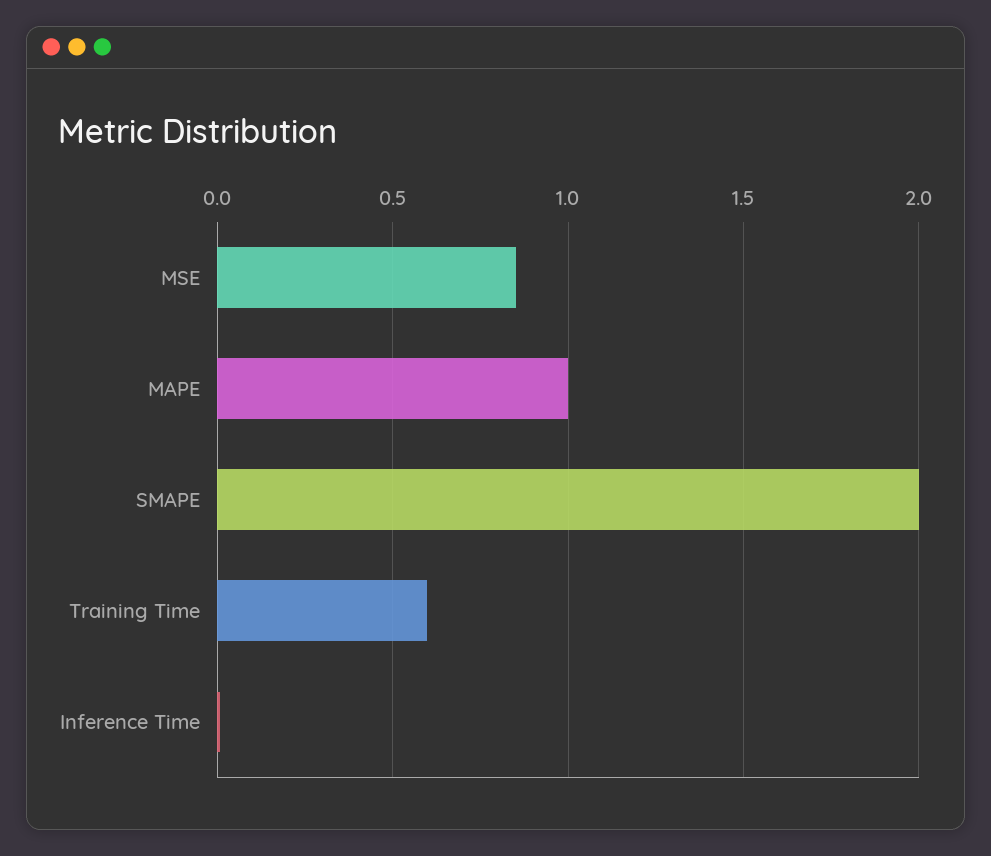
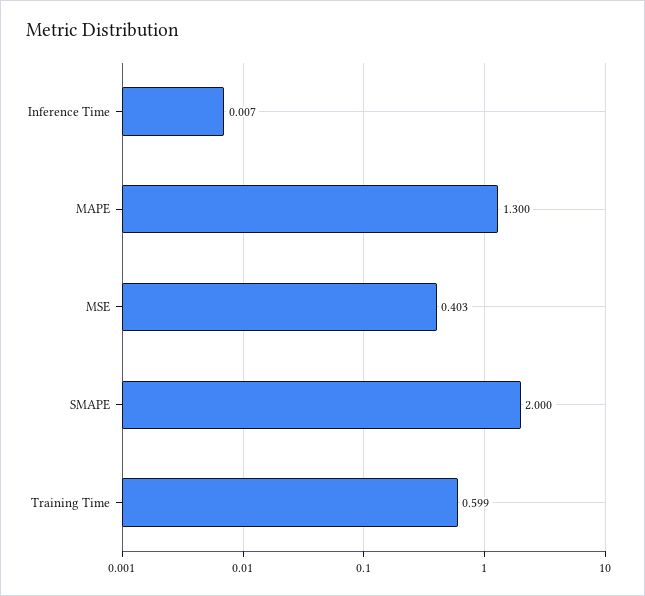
MSE: 0.85 -> 0.403
MAPE: 1 -> 1.3

